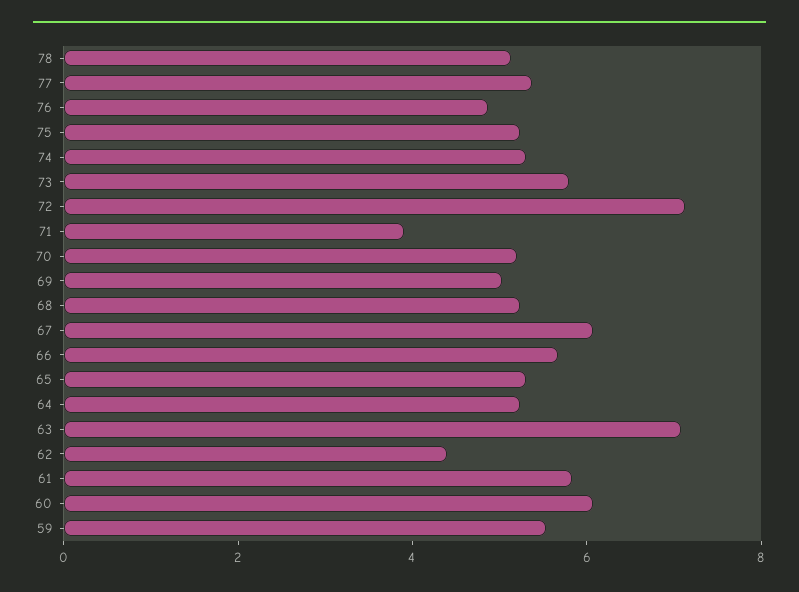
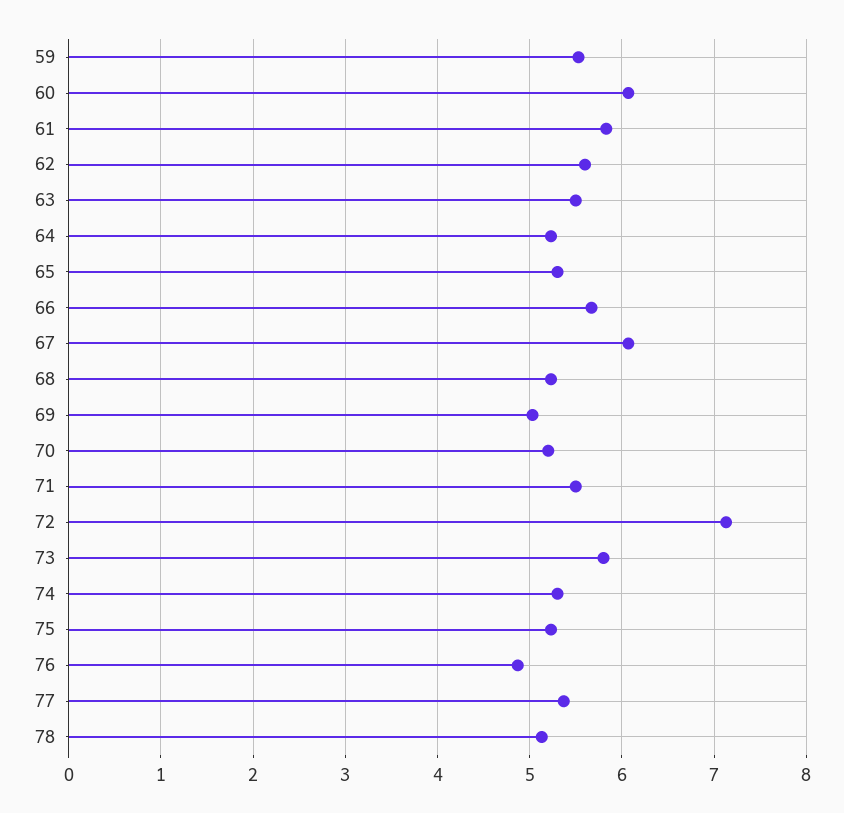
71: 4 -> 5.5
63: 7 -> 5.5
62: 4.5 -> 5.6

